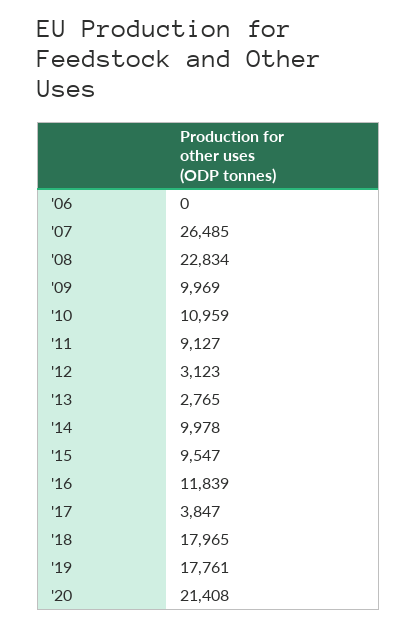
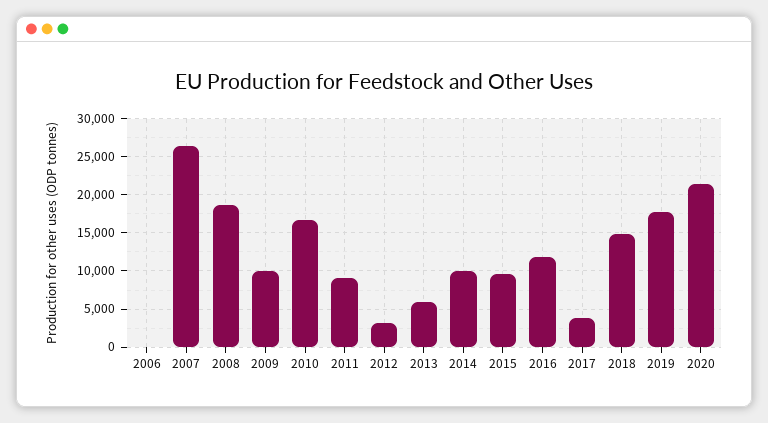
'08: 22834 -> 19000
'10: 10959 -> 17000
'13: 2765 -> 6000
'18: 17965 -> 15000

